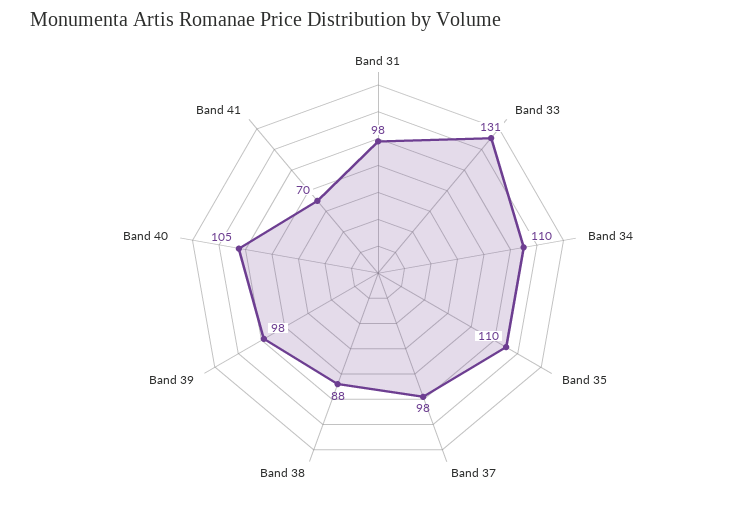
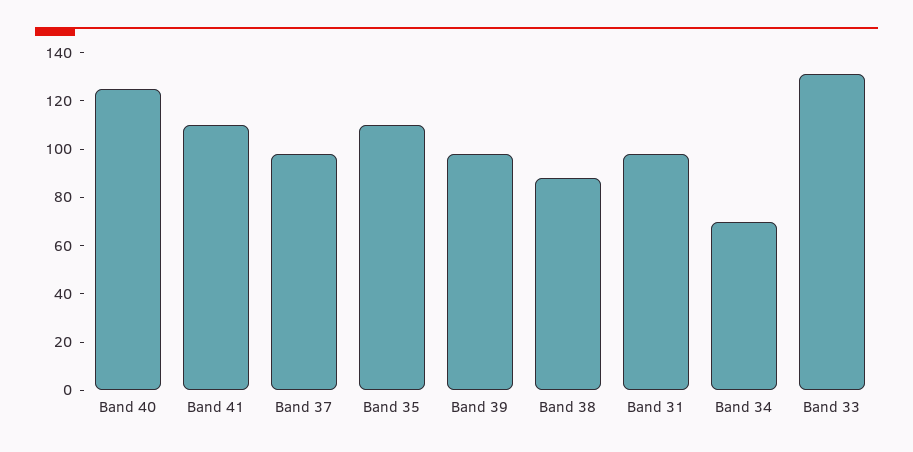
Band 34: 110 -> 70
Band 40: 105 -> 125
Band 41: 70 -> 110

